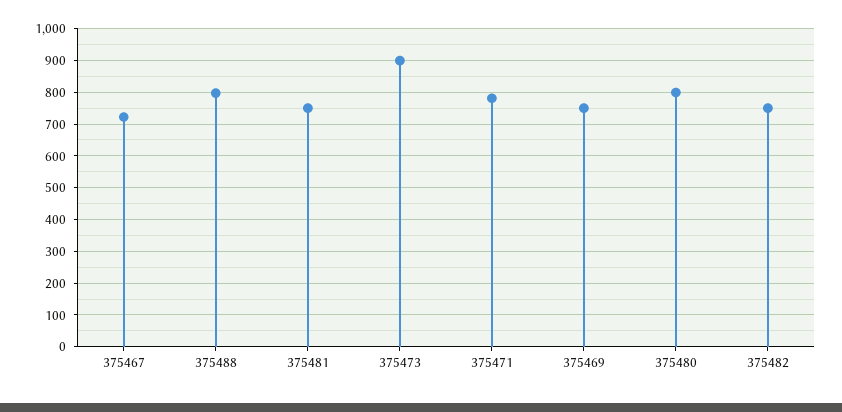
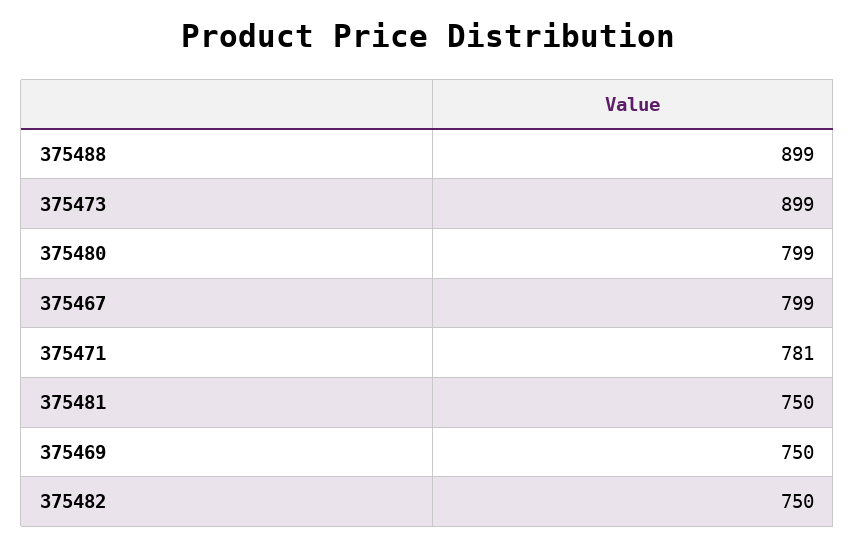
375467: 720 -> 799
375488: 800 -> 899

